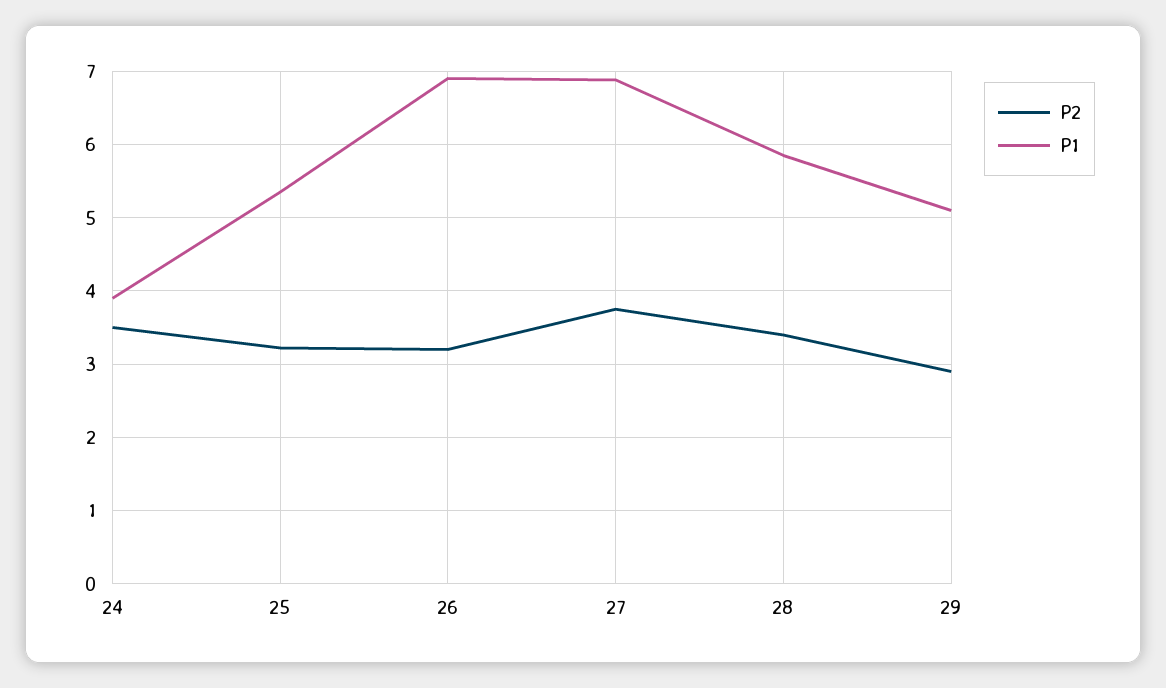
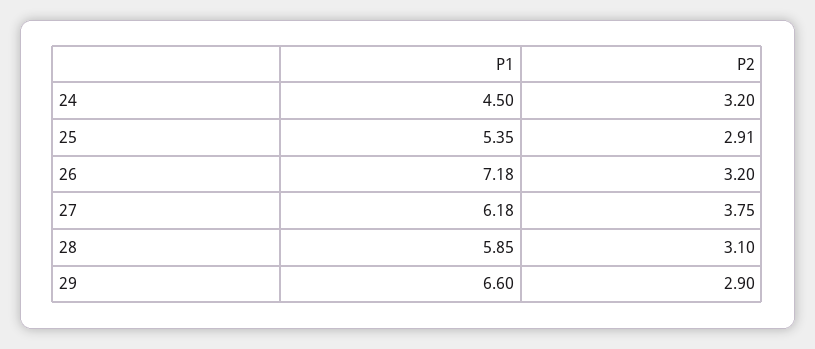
P2, 24: 3.5 -> 3.2
P1, 24: 3.9 -> 4.5
P2, 25: 3.2 -> 2.91
P1, 26: 6.9 -> 7.18
P1, 27: 6.9 -> 6.18
P2, 28: 3.4 -> 3.1
P1, 29: 5.1 -> 6.6

